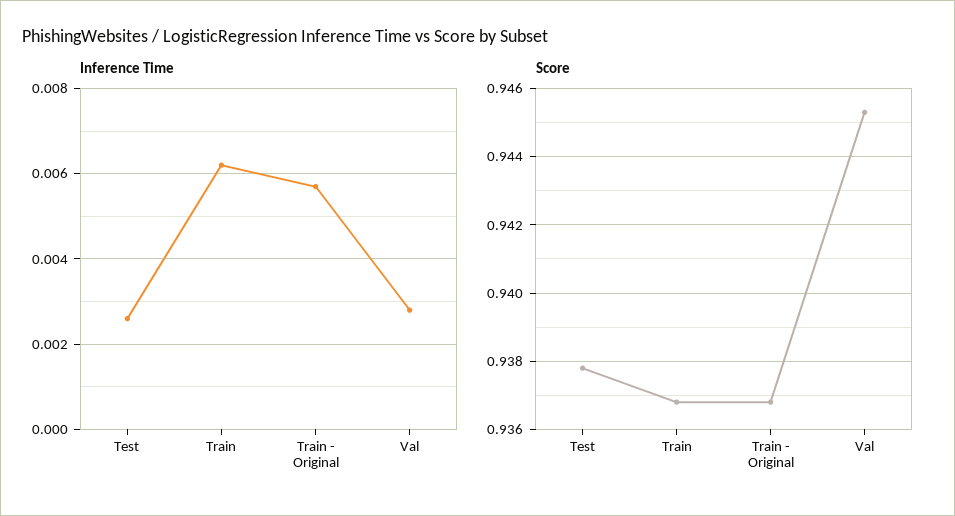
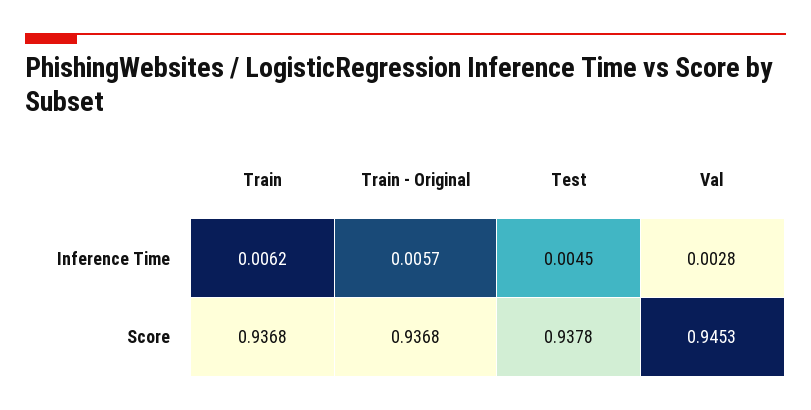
Inference Time, Test: 0.0025 -> 0.0045

